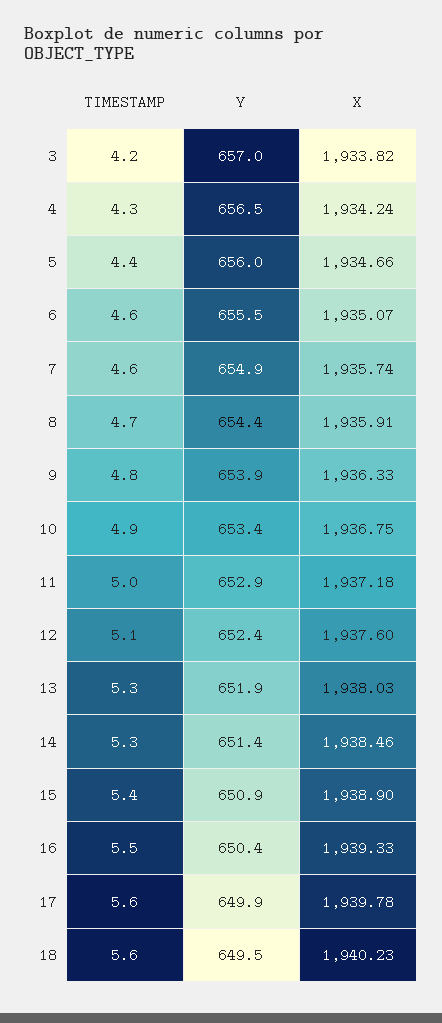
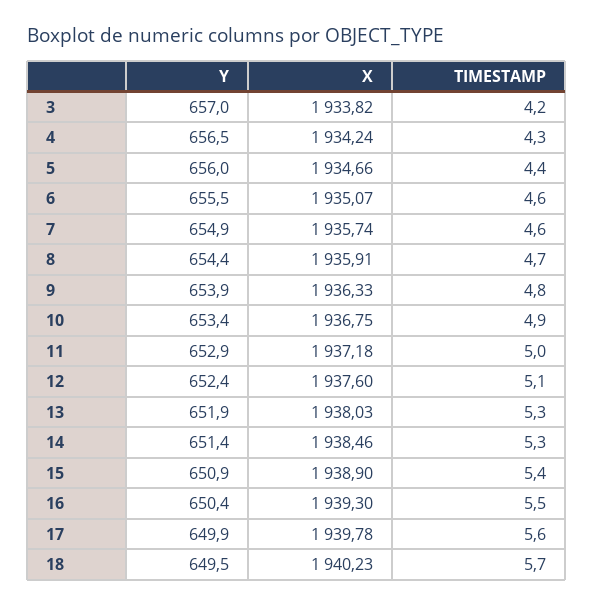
X, 16: 1939.33 -> 1939.3
TIMESTAMP, 18: 5.6 -> 5.7

